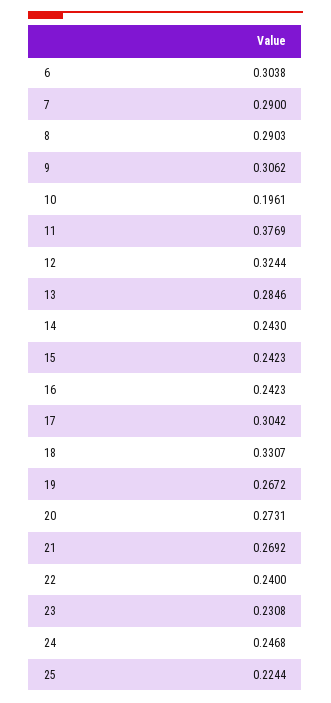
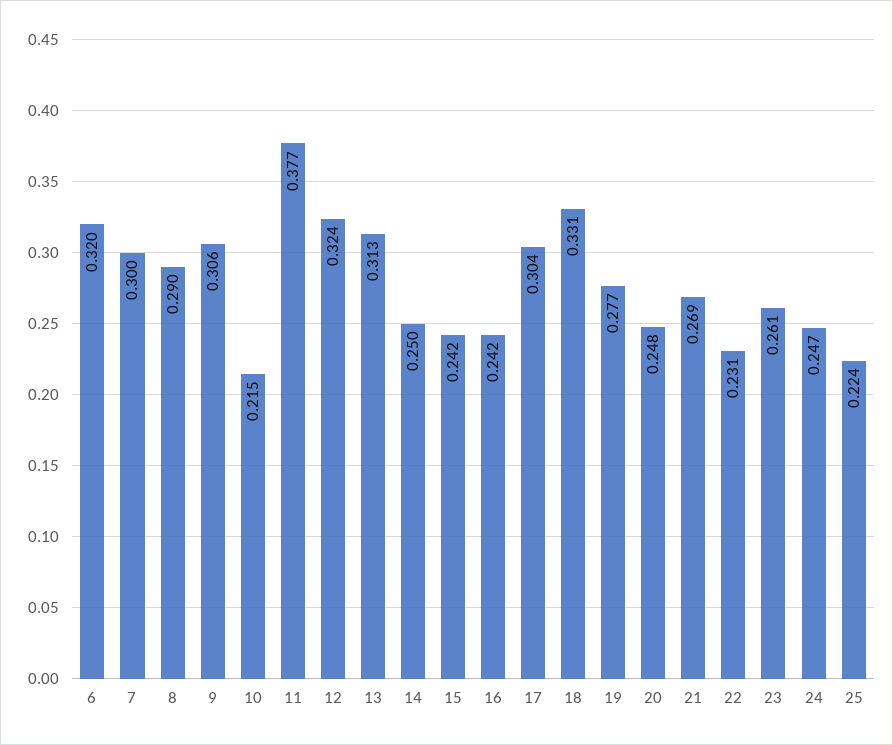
6: 0.3038 -> 0.32
7: 0.29 -> 0.3
10: 0.1961 -> 0.215
13: 0.2846 -> 0.313
14: 0.243 -> 0.25
19: 0.2672 -> 0.277
20: 0.2731 -> 0.248
22: 0.24 -> 0.231
23: 0.2308 -> 0.261

